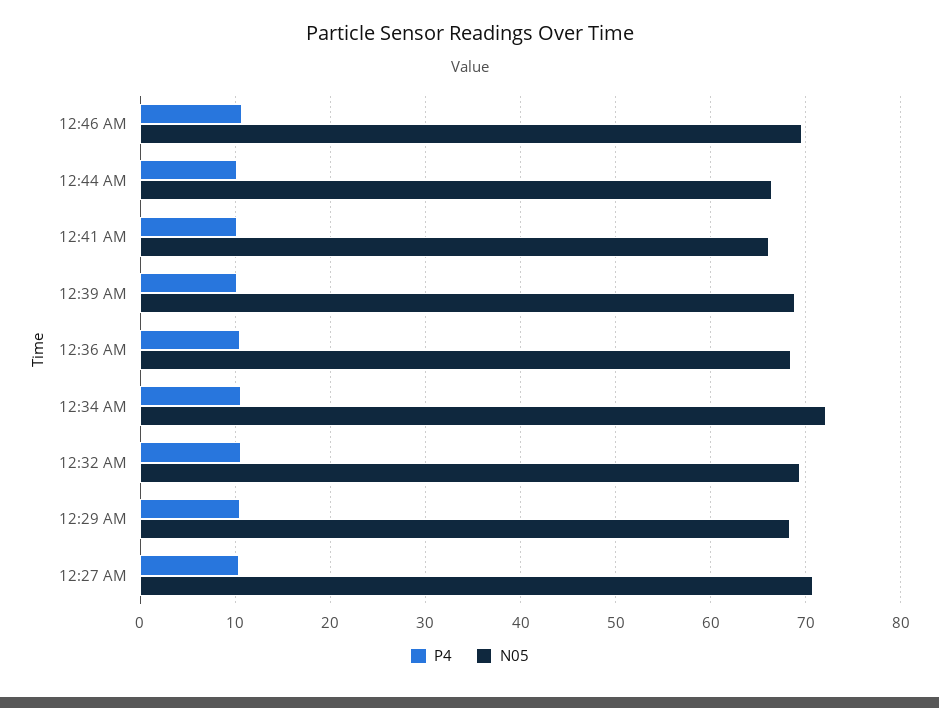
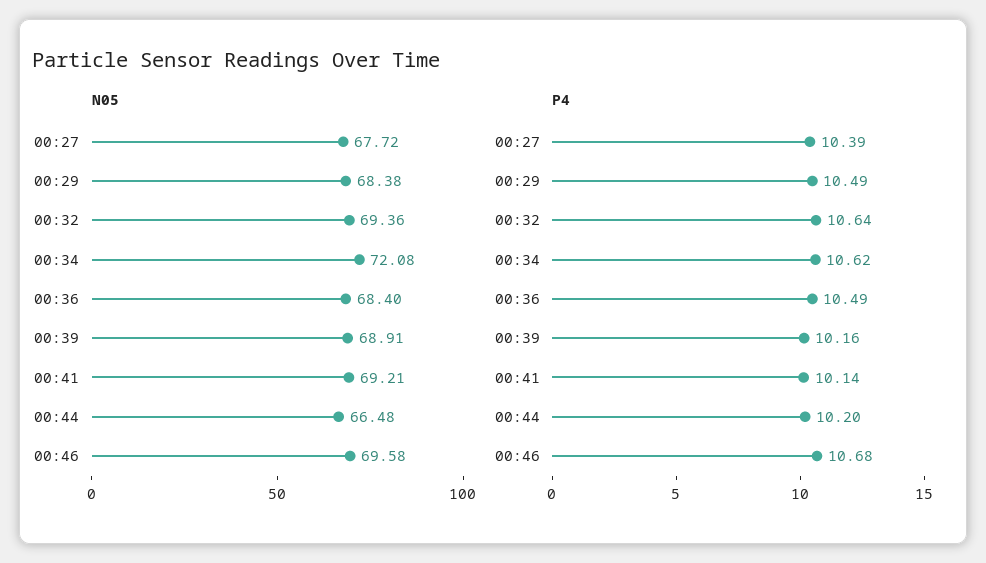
N05, 12:41 AM: 66 -> 69.21
N05, 12:27 AM: 71 -> 67.72

